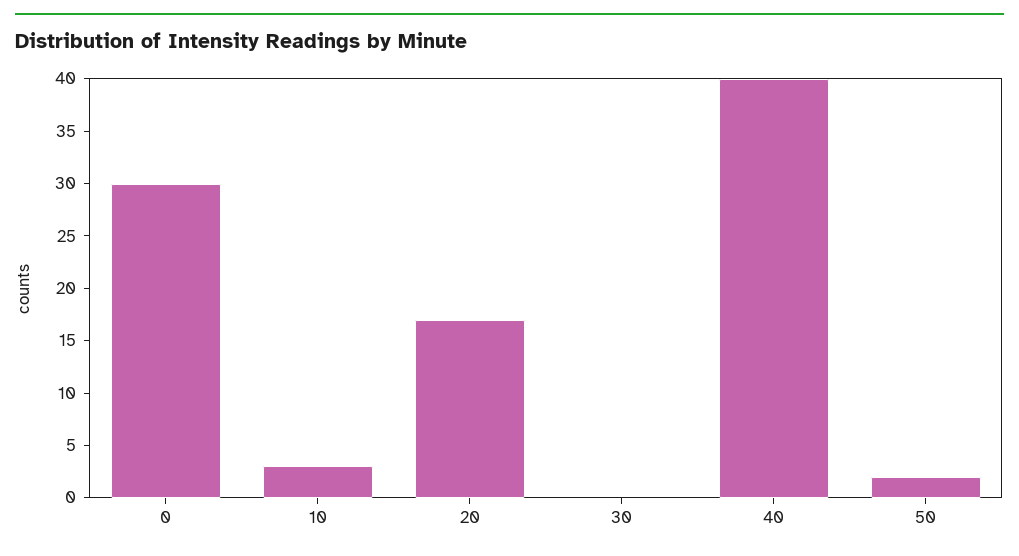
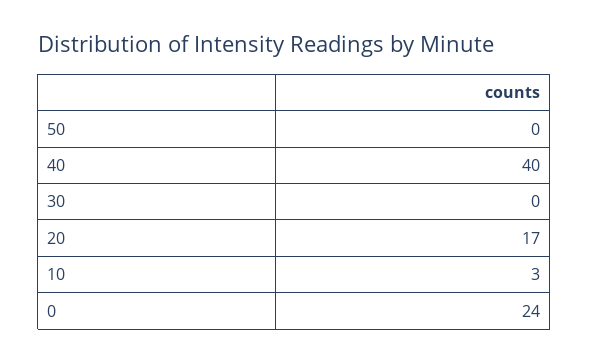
0: 30 -> 24
50: 2 -> 0

